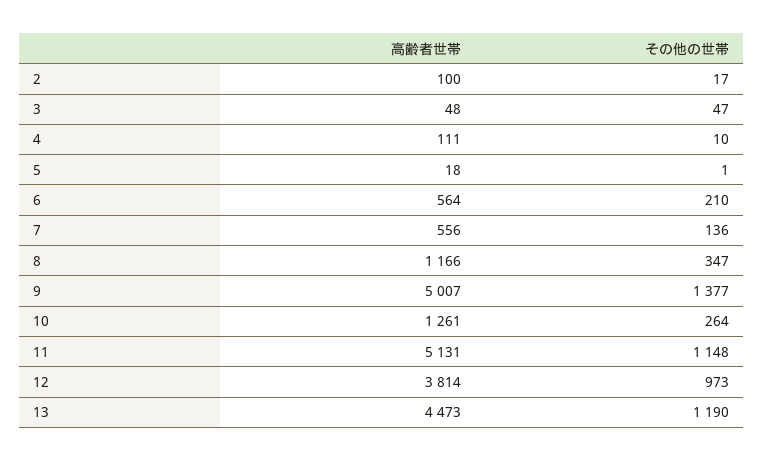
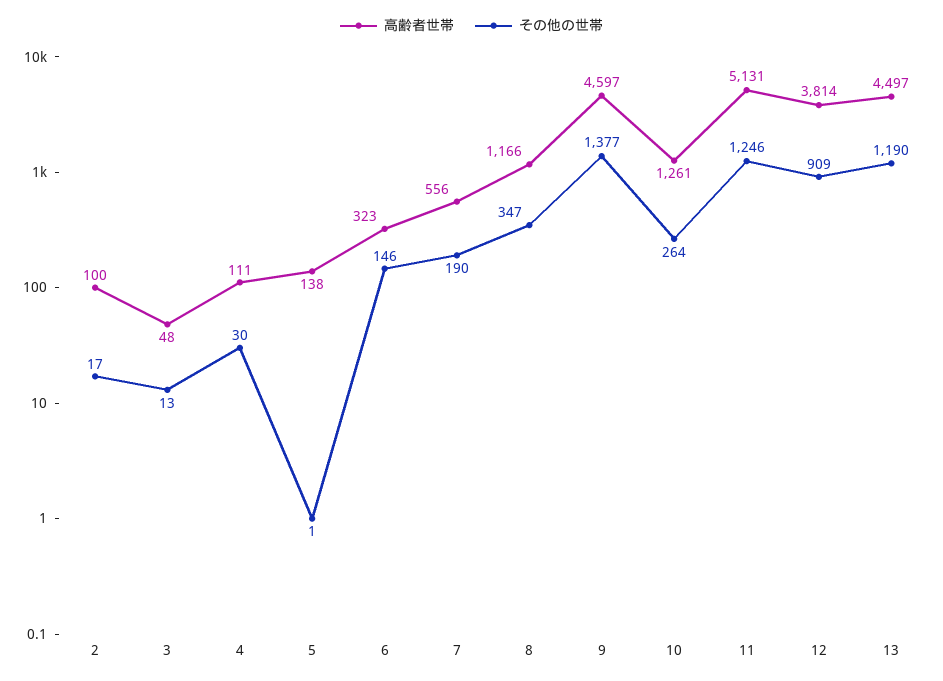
その他の世帯, 3: 47 -> 13
その他の世帯, 4: 10 -> 30
高齢者世帯, 5: 18 -> 138
高齢者世帯, 6: 564 -> 323
その他の世帯, 6: 210 -> 146
その他の世帯, 7: 136 -> 190
高齢者世帯, 9: 5007 -> 4597
その他の世帯, 11: 1148 -> 1246
その他の世帯, 12: 973 -> 909
高齢者世帯, 13: 4473 -> 4497

